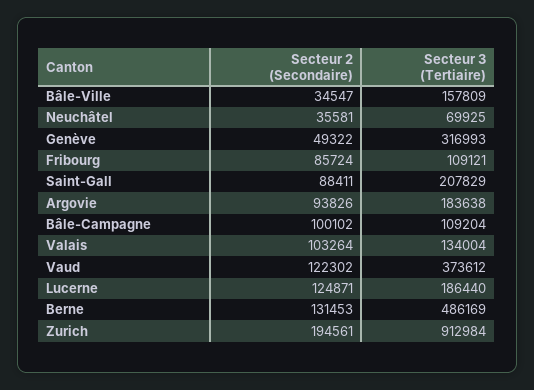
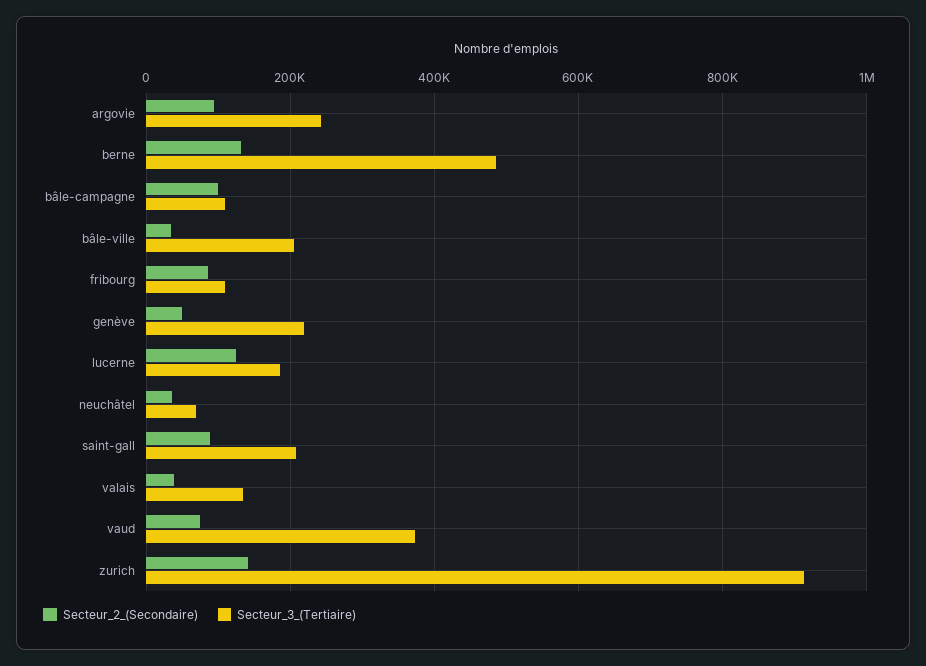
Secteur 3 (Tertiaire), Bâle-Ville: 157809 -> 200000
Secteur 3 (Tertiaire), Genève: 316993 -> 220000
Secteur 3 (Tertiaire), Argovie: 183638 -> 240000
Secteur 2 (Secondaire), Valais: 103264 -> 40000
Secteur 2 (Secondaire), Vaud: 122302 -> 80000
Secteur 2 (Secondaire), Zurich: 194561 -> 140000

